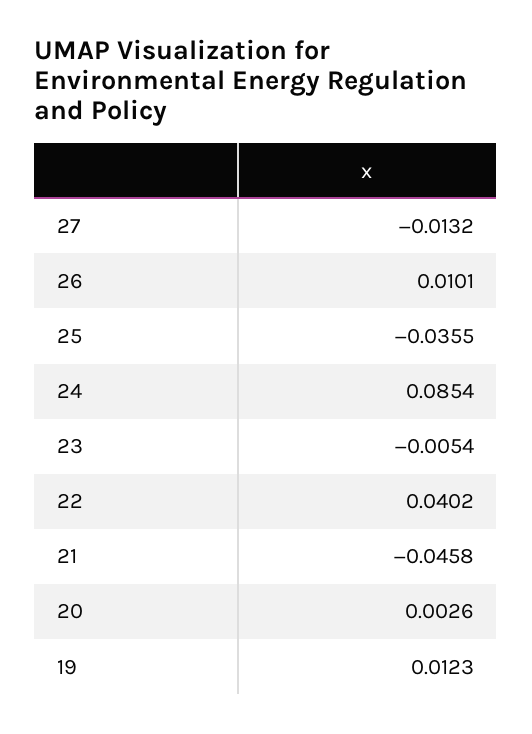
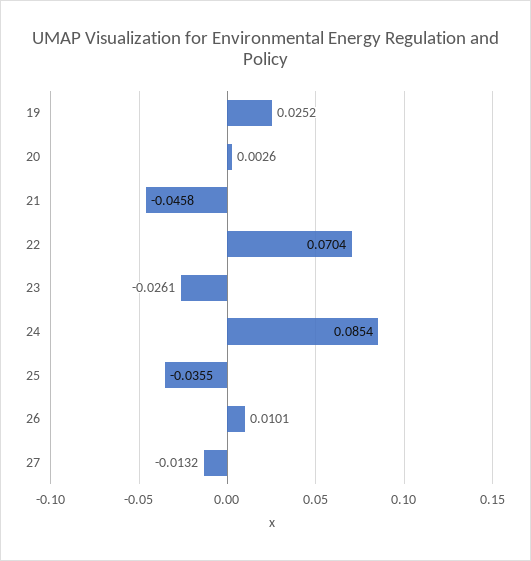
23: -0.0054 -> -0.0261
22: 0.0402 -> 0.0704
19: 0.0123 -> 0.0252

